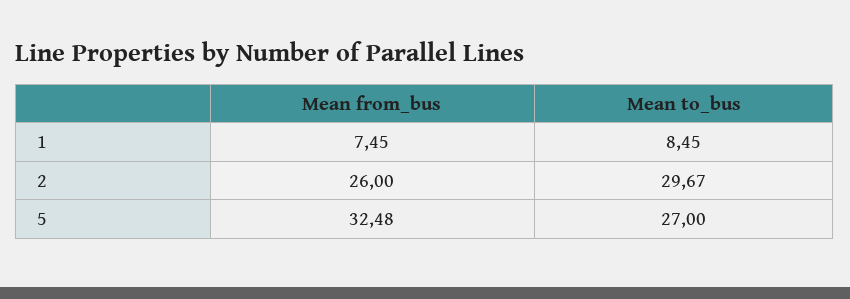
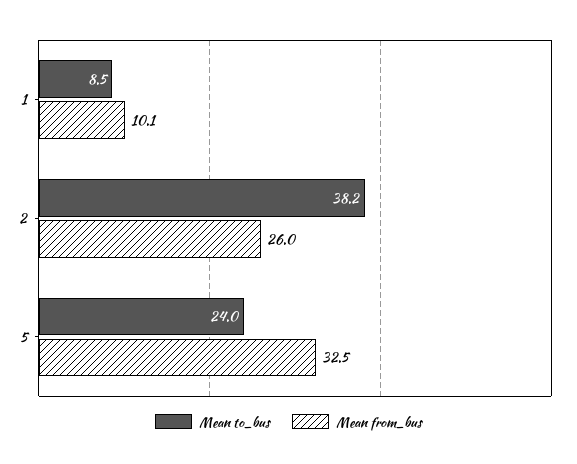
Mean from_bus, 1: 7.45 -> 10.1
Mean to_bus, 2: 29.67 -> 38.2
Mean to_bus, 5: 27 -> 24

